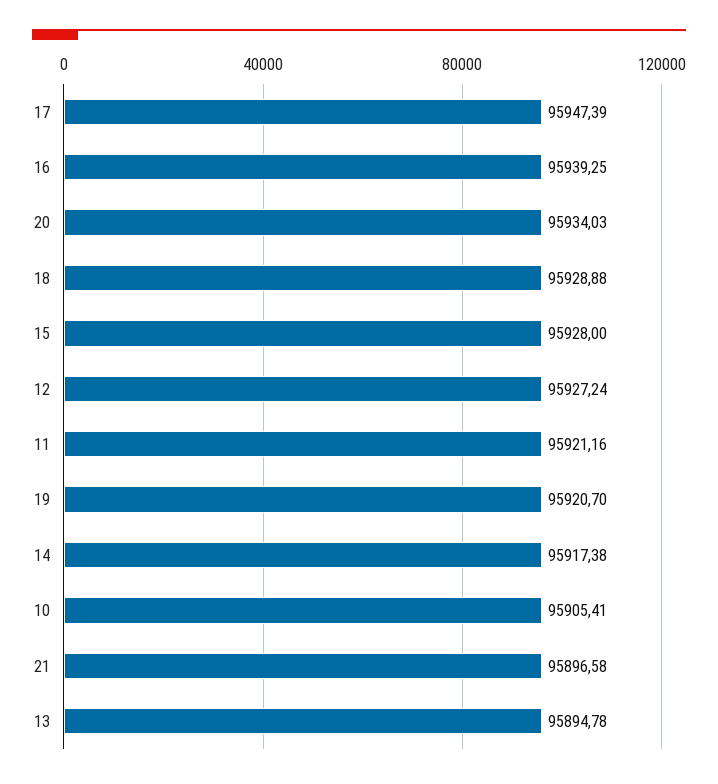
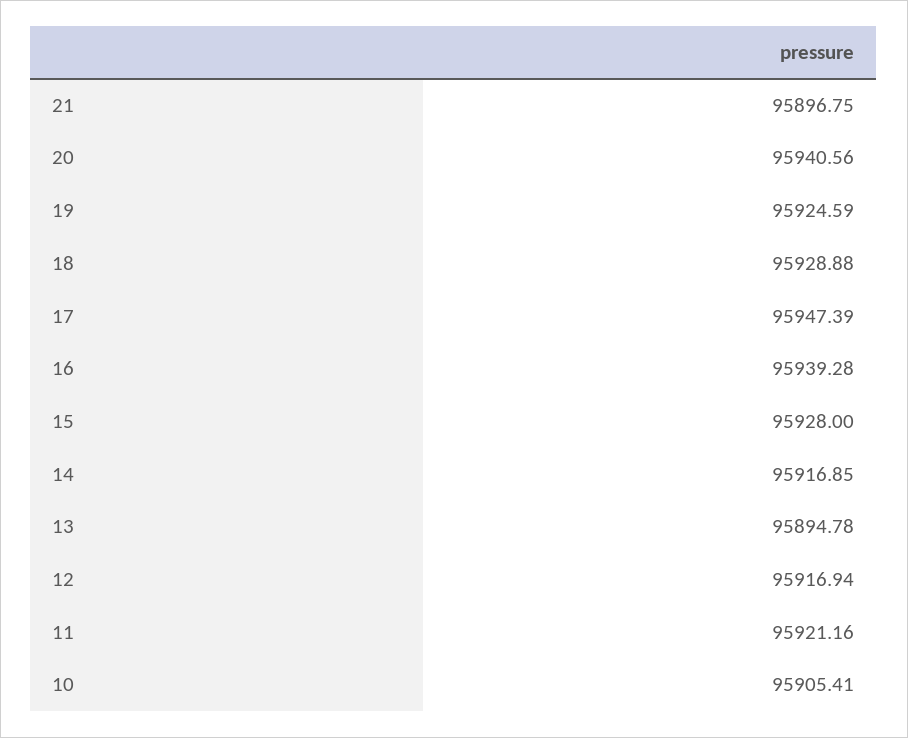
16: 95939.25 -> 95939.28
20: 95934.03 -> 95940.56
12: 95927.24 -> 95916.94
19: 95920.7 -> 95924.59
14: 95917.38 -> 95916.85
21: 95896.58 -> 95896.75

